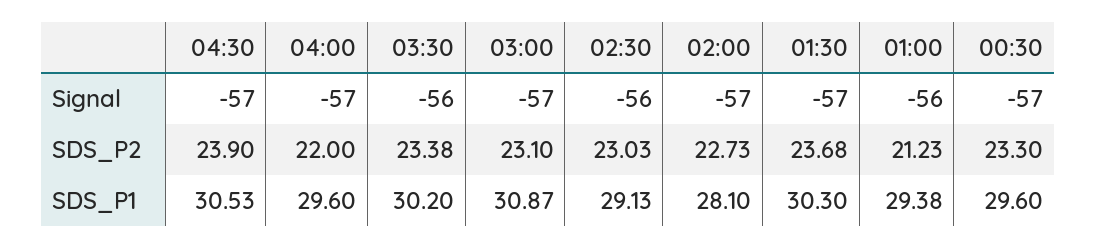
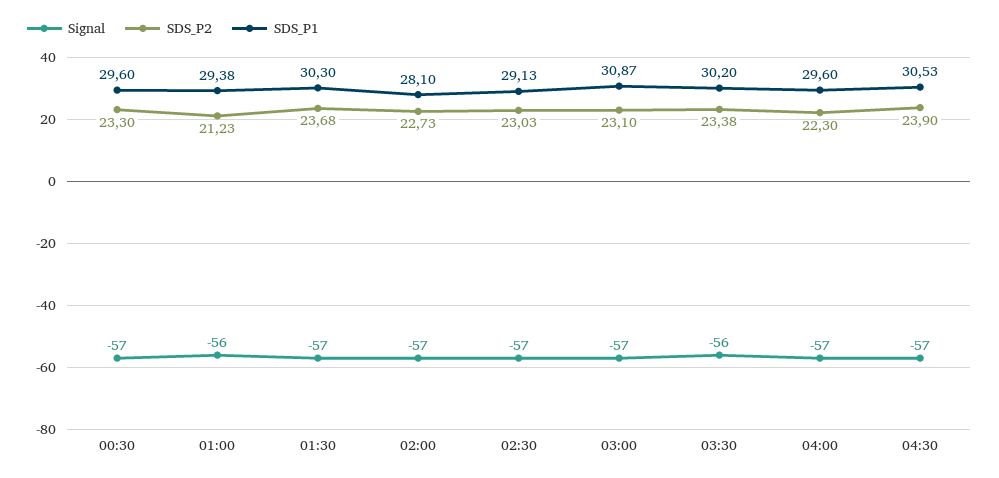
Signal, 02:30: -56 -> -57
SDS_P2, 04:00: 22 -> 22.3

